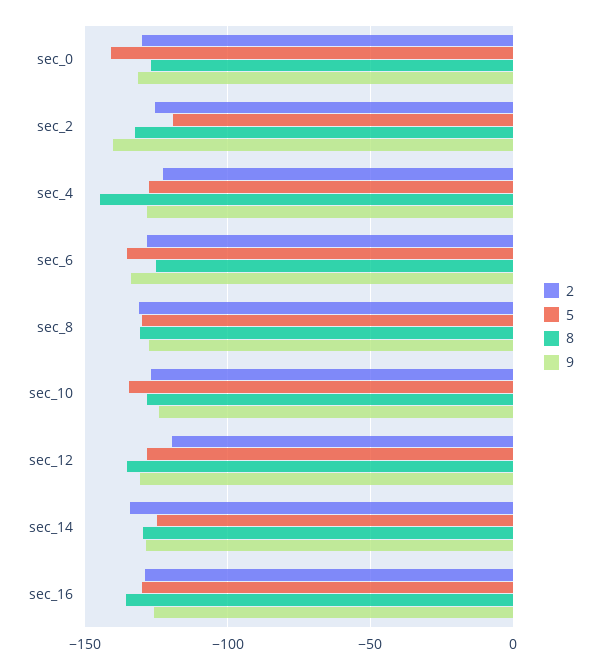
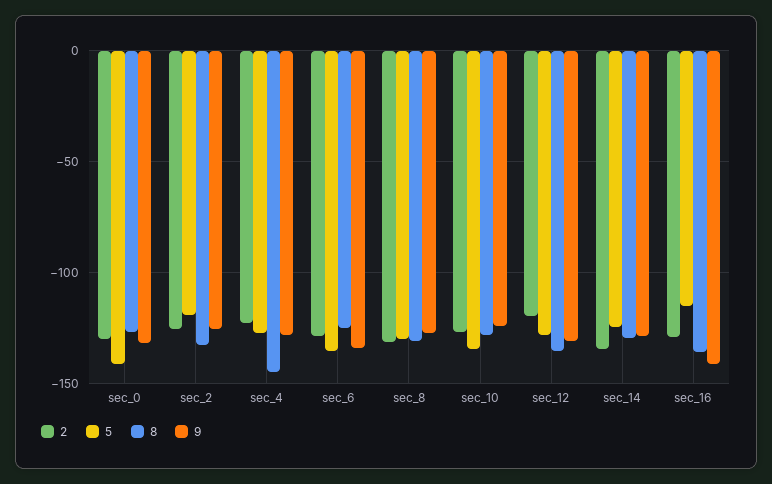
9, sec_2: -140 -> -125
5, sec_16: -130 -> -115
9, sec_16: -125 -> -140

